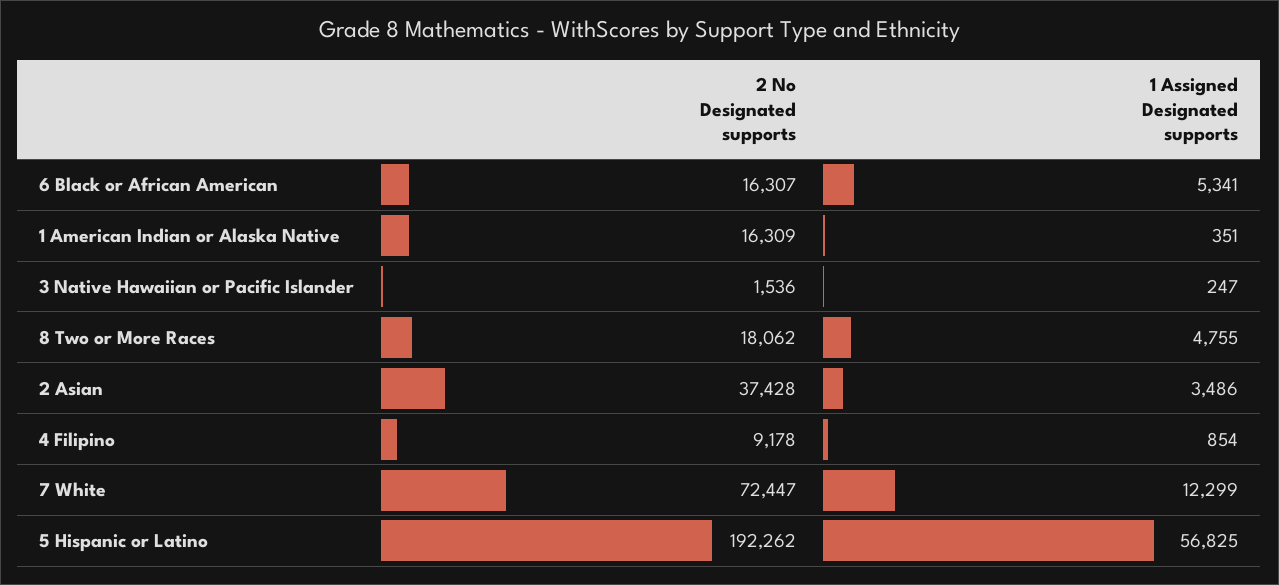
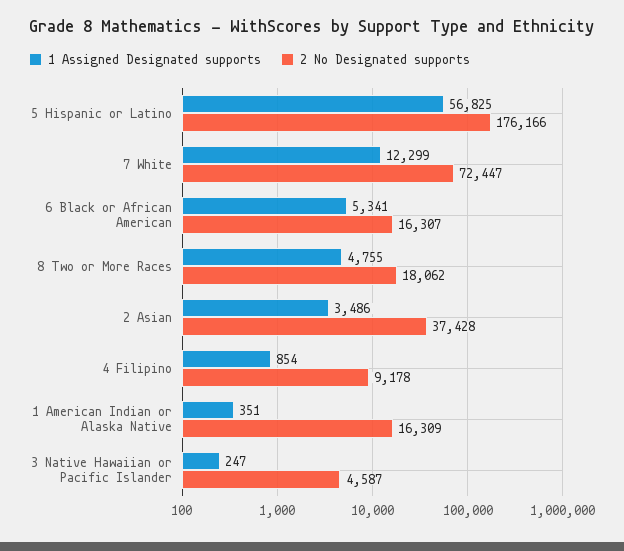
2 No Designated supports, 3 Native Hawaiian or Pacific Islander: 1536 -> 4587
2 No Designated supports, 5 Hispanic or Latino: 192262 -> 176166

